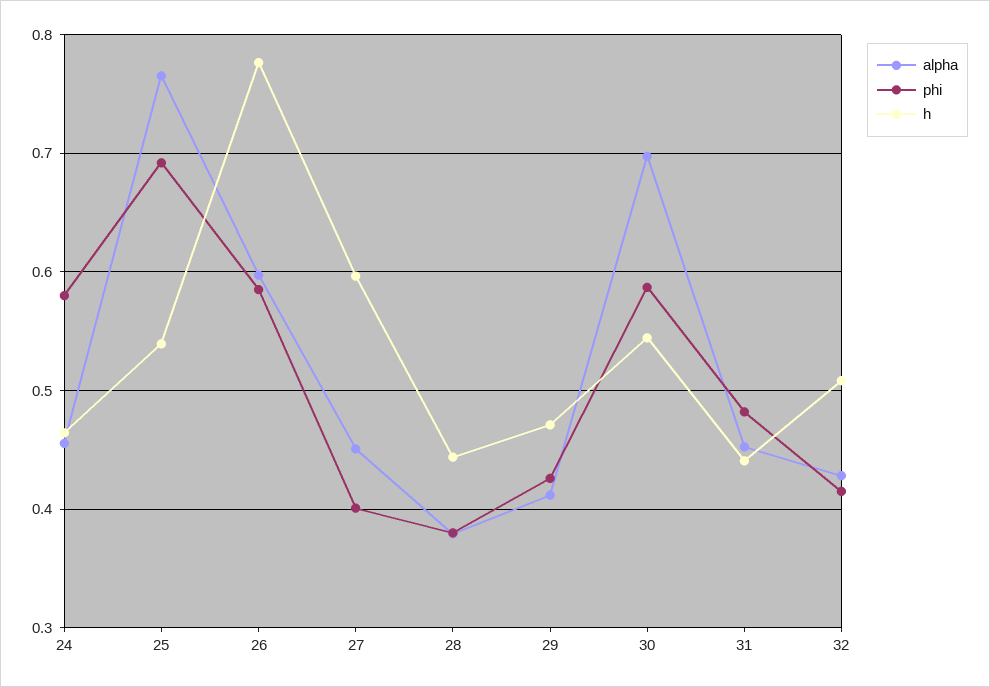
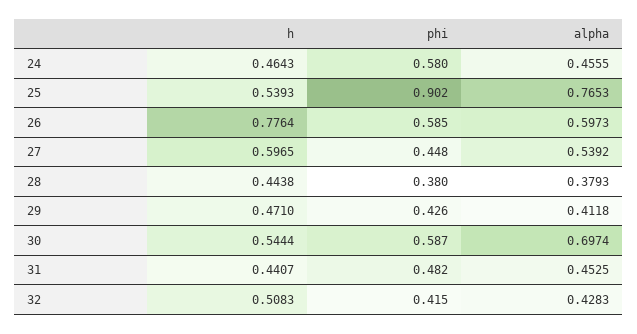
phi, 25: 0.69 -> 0.902
alpha, 27: 0.45 -> 0.5392
phi, 27: 0.4 -> 0.448

